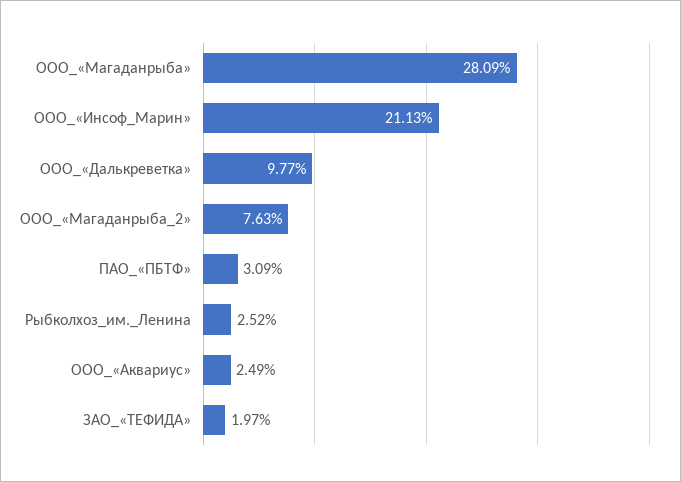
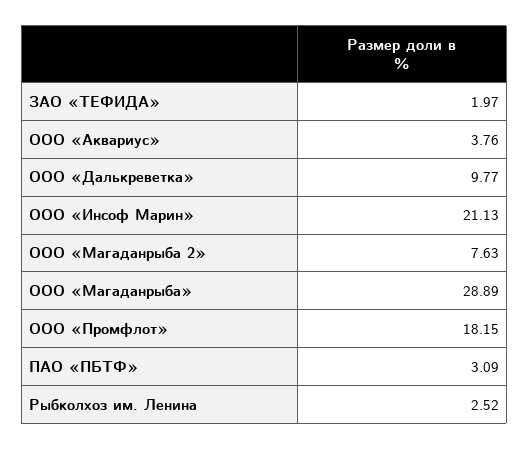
ООО_«Магаданрыба»: 28.09 -> 28.89
ООО_«Аквариус»: 2.49 -> 3.76
ООО «Промфлот»: none -> 18.15

